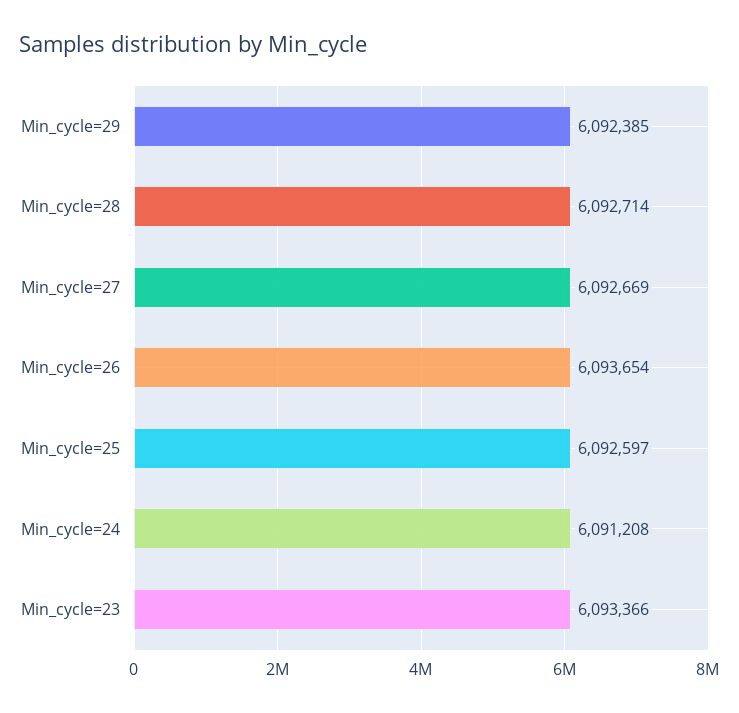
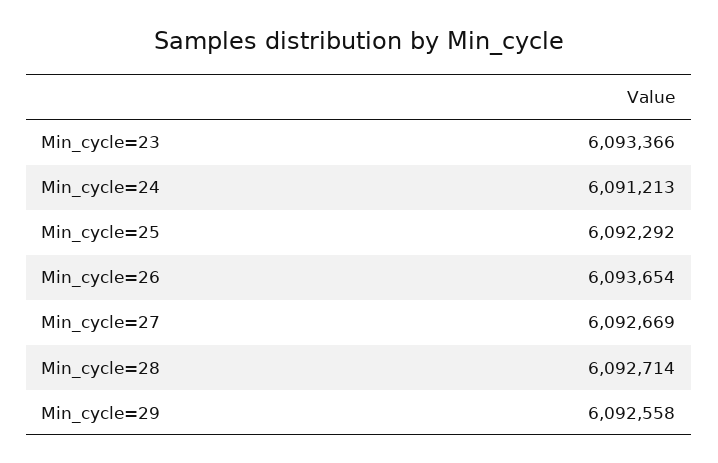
Min_cycle=29: 6092385 -> 6092558
Min_cycle=25: 6092597 -> 6092292
Min_cycle=24: 6091208 -> 6091213

